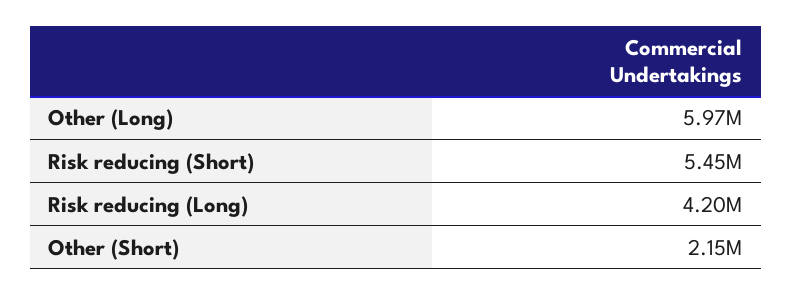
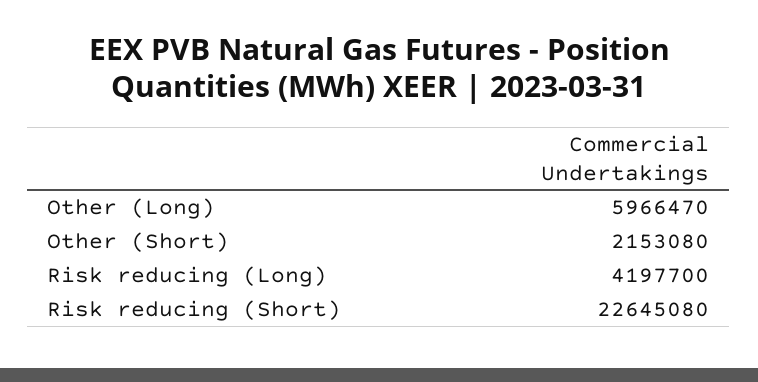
Risk reducing (Short): 5450000 -> 22645080

